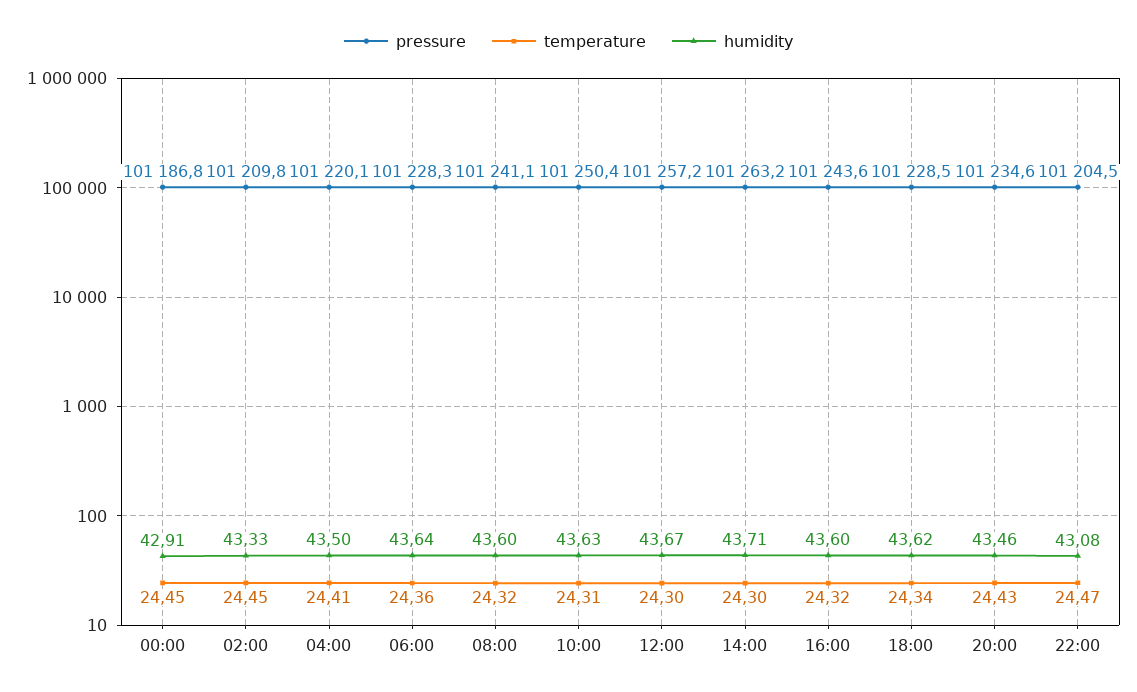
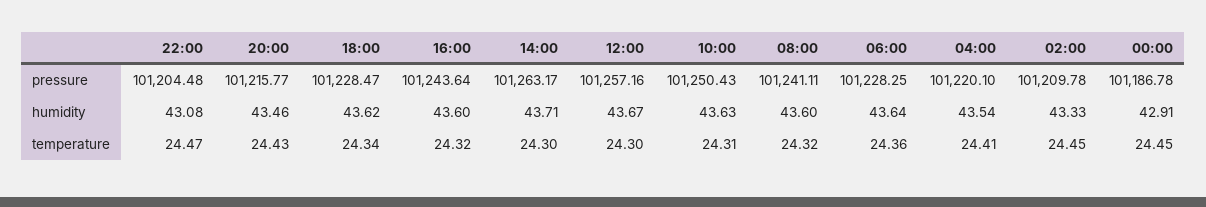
humidity, 04:00: 43.5 -> 43.54
pressure, 20:00: 101234.6 -> 101215.77

